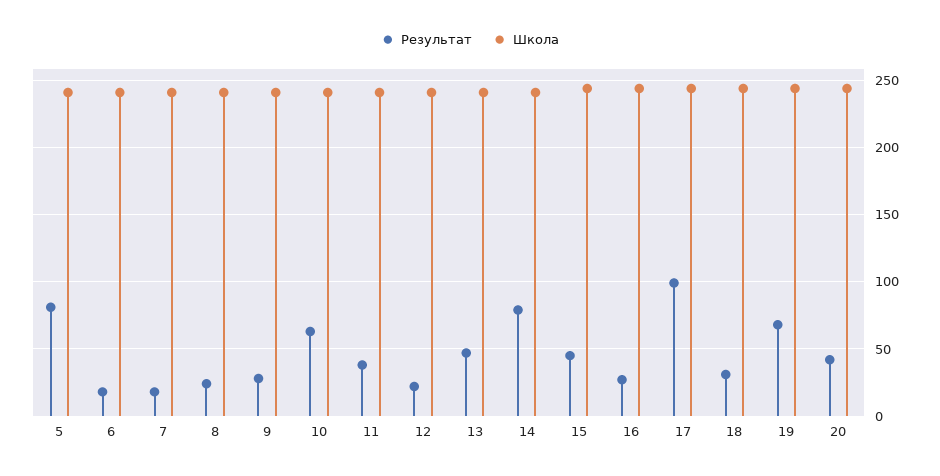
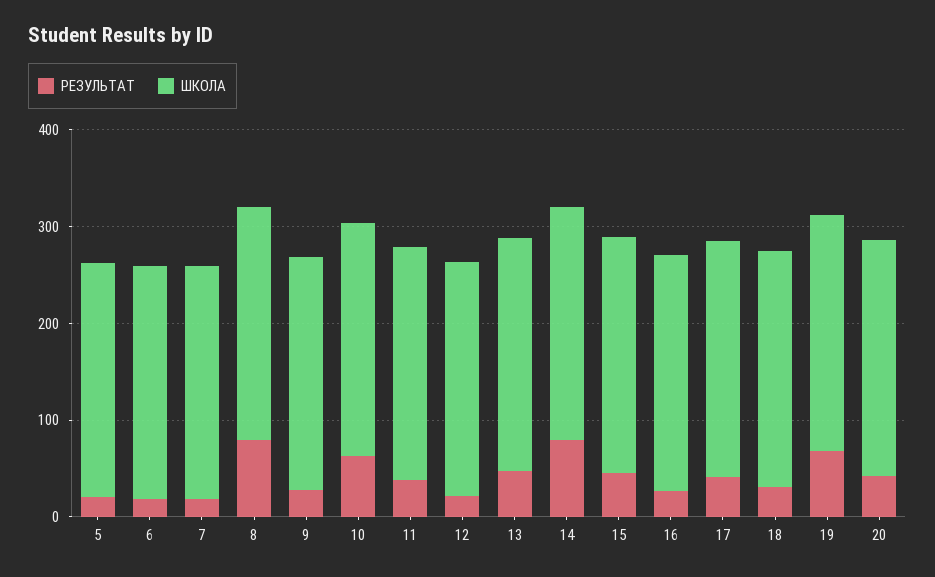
Результат, 5: 80 -> 20
Результат, 8: 25 -> 80
Результат, 17: 100 -> 40

